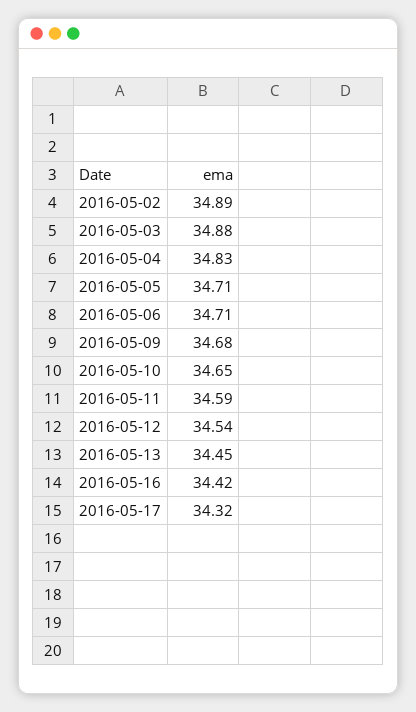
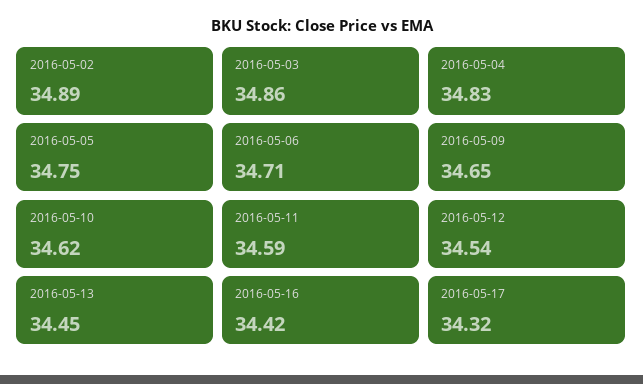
2016-05-03: 34.88 -> 34.86
2016-05-05: 34.71 -> 34.75
2016-05-09: 34.68 -> 34.65
2016-05-10: 34.65 -> 34.62

